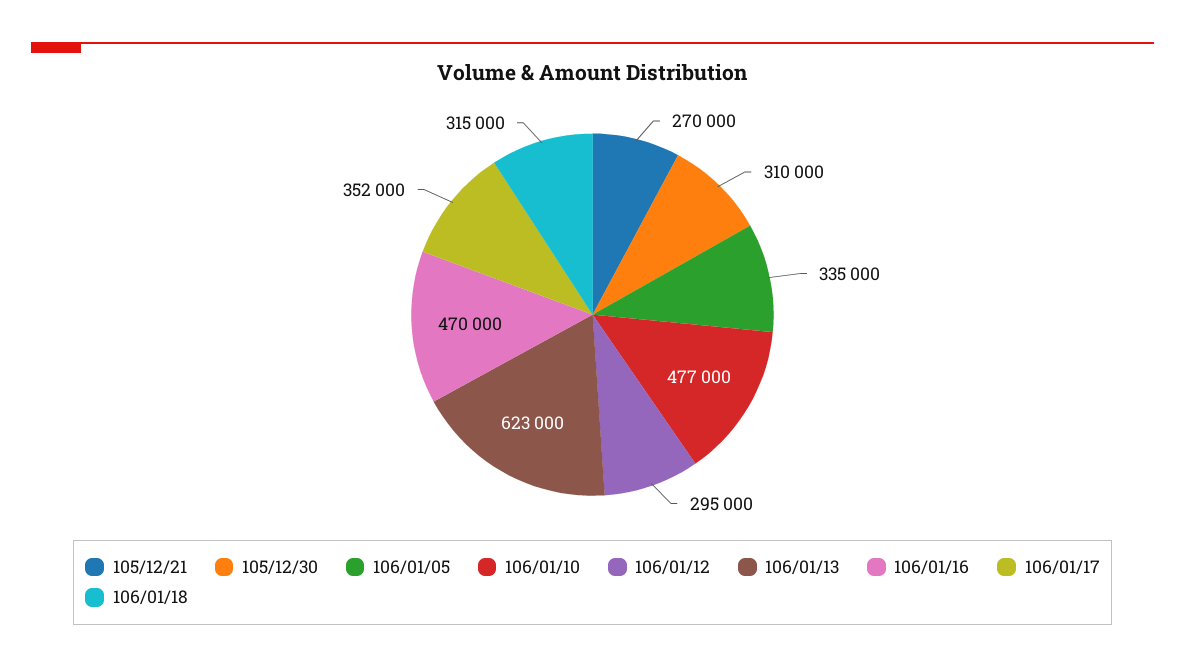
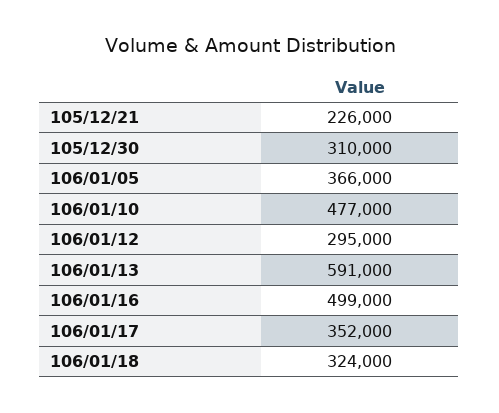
105/12/21: 270000 -> 226000
106/01/05: 335000 -> 366000
106/01/13: 623000 -> 591000
106/01/16: 470000 -> 499000
106/01/18: 315000 -> 324000

